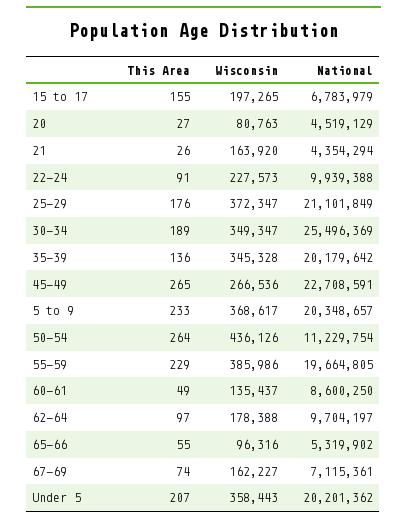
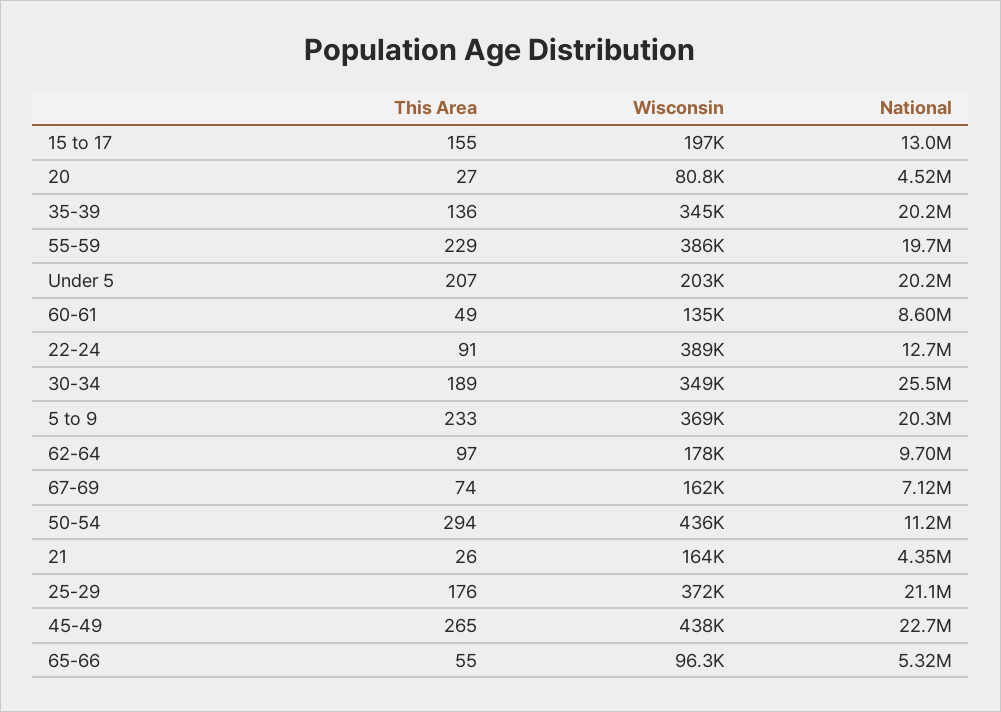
National, 15 to 17: 6783979 -> 13000000
Wisconsin, 22-24: 227573 -> 389000
National, 22-24: 9939388 -> 12700000
Wisconsin, 45-49: 266536 -> 438000
This Area, 50-54: 264 -> 294
Wisconsin, Under 5: 358443 -> 203000

